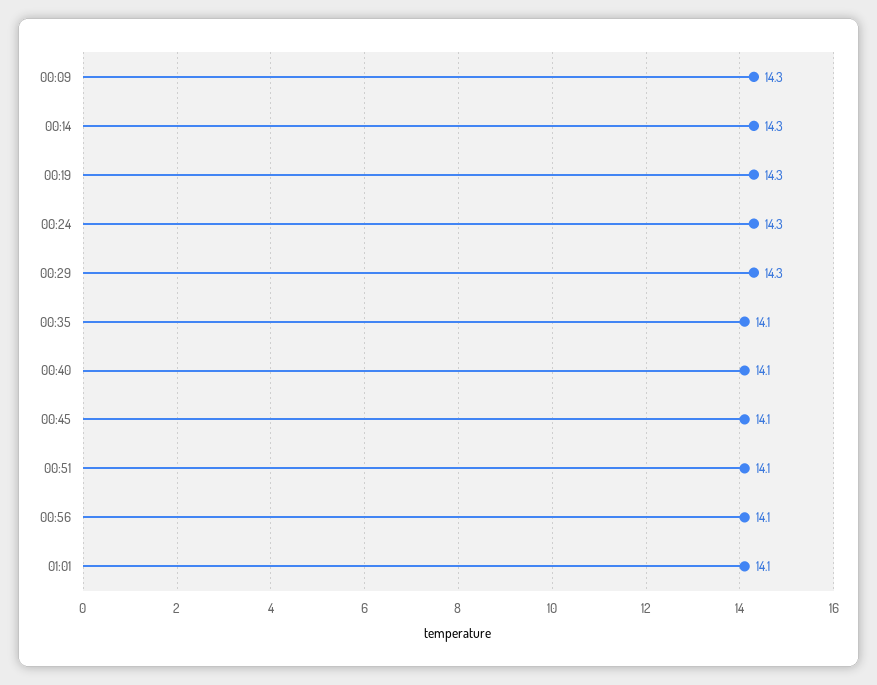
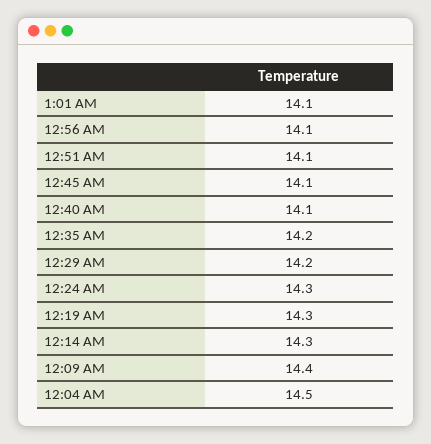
00:09: 14.3 -> 14.4
00:29: 14.3 -> 14.2
00:35: 14.1 -> 14.2
12:04 AM: none -> 14.5

